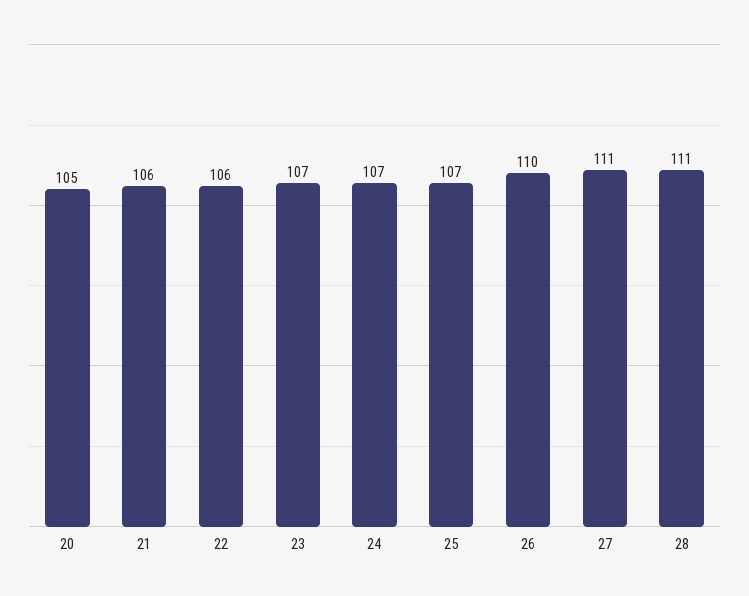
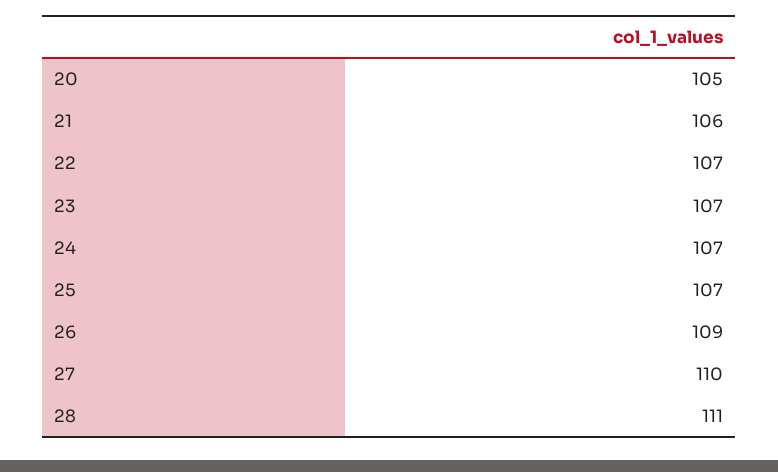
22: 106 -> 107
26: 110 -> 109
27: 111 -> 110

